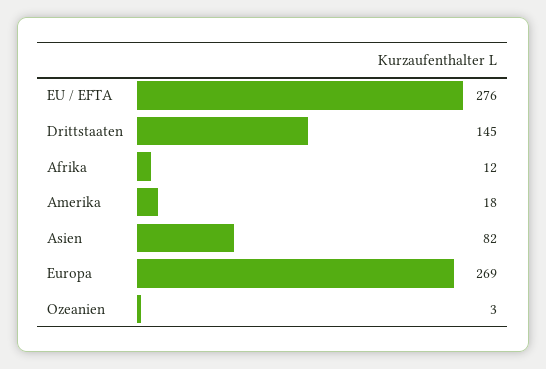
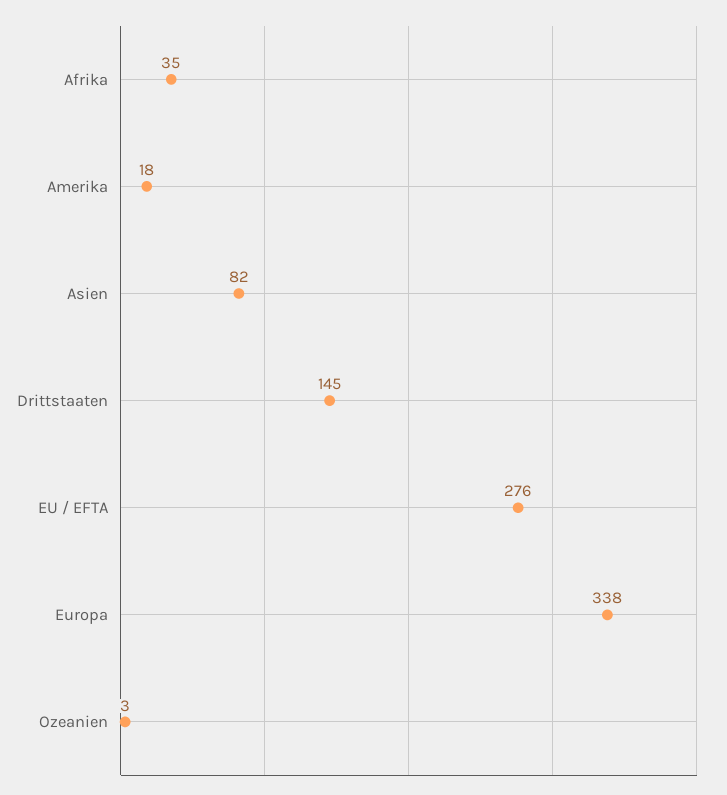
Afrika: 12 -> 35
Europa: 269 -> 338

